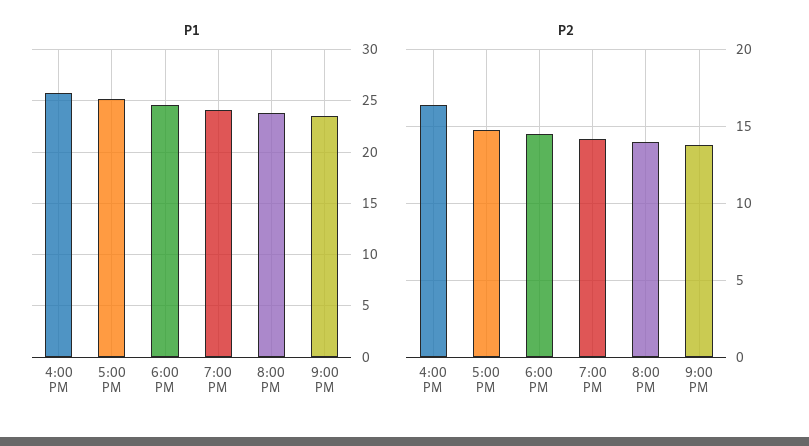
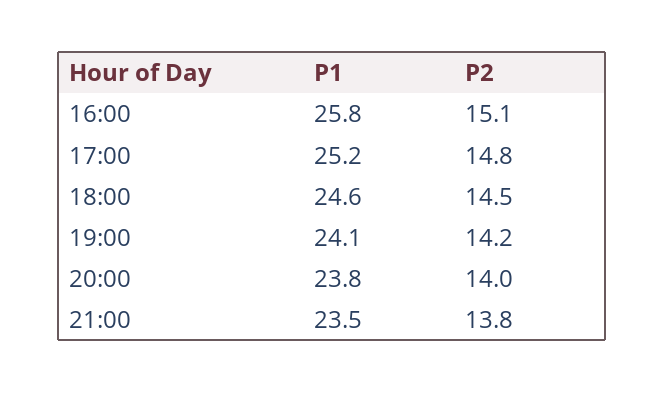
P2, 4:00 PM: 16.5 -> 15.1

